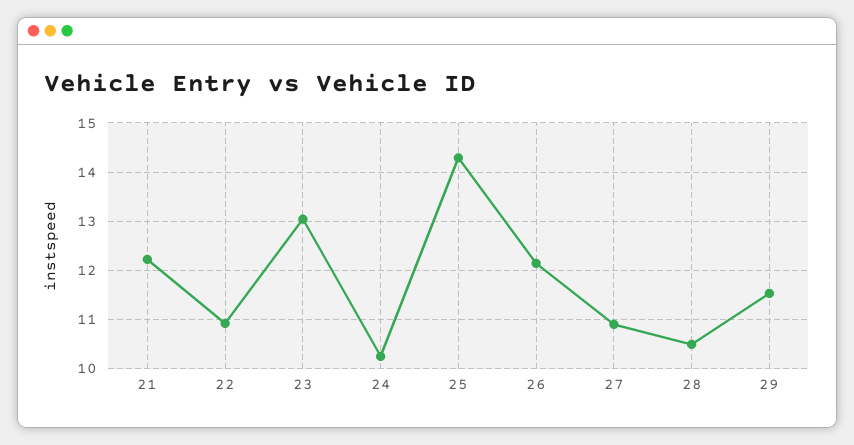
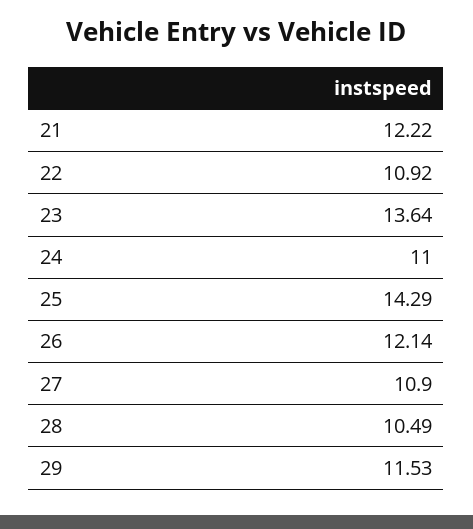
23: 13 -> 13.64
24: 10.2 -> 11

